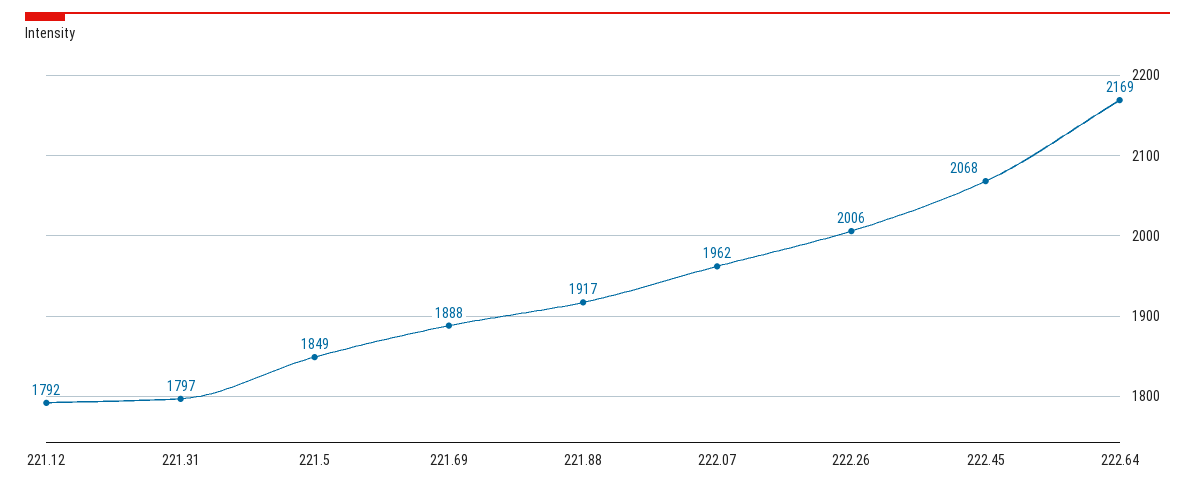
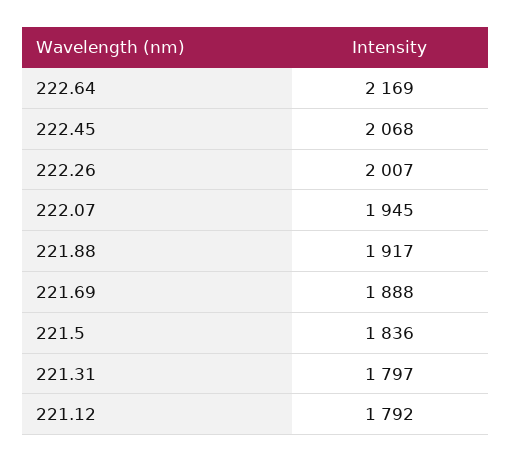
221.5: 1849 -> 1836
222.07: 1962 -> 1945
222.26: 2006 -> 2007

